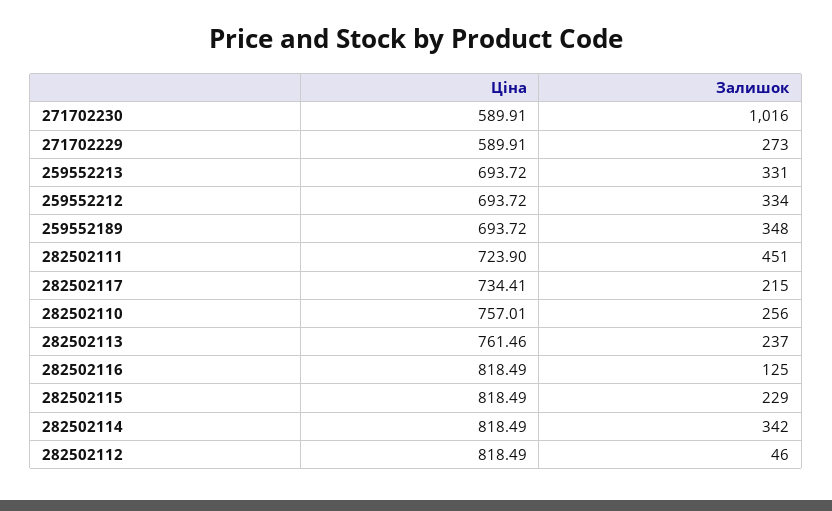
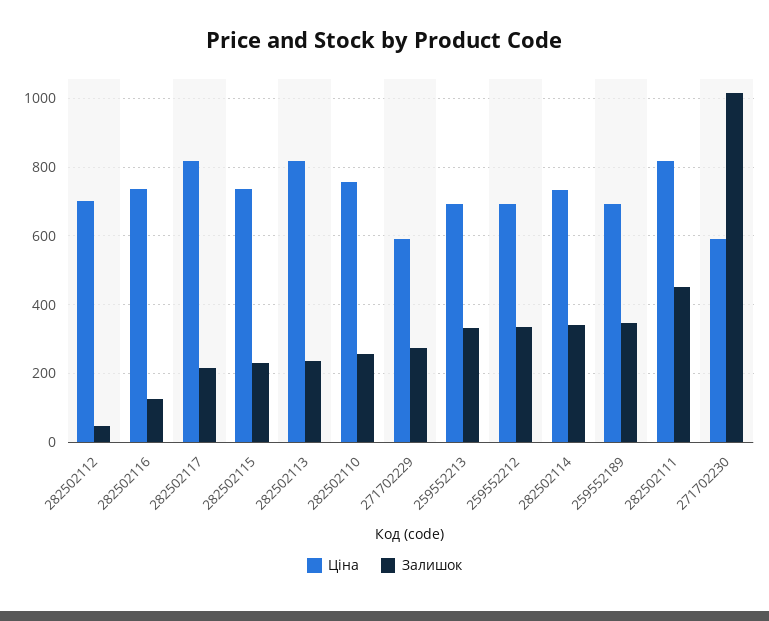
Ціна, 282502111: 723.9 -> 820
Ціна, 282502117: 734.41 -> 820
Ціна, 282502113: 761.46 -> 820
Ціна, 282502116: 818.49 -> 740
Ціна, 282502115: 818.49 -> 740
Ціна, 282502114: 818.49 -> 740
Ціна, 282502112: 818.49 -> 700

